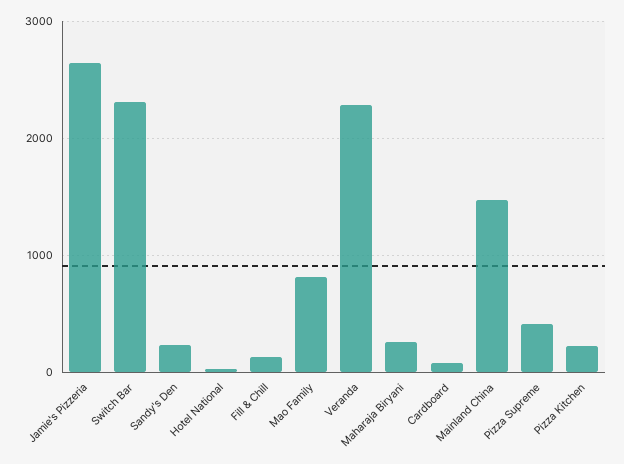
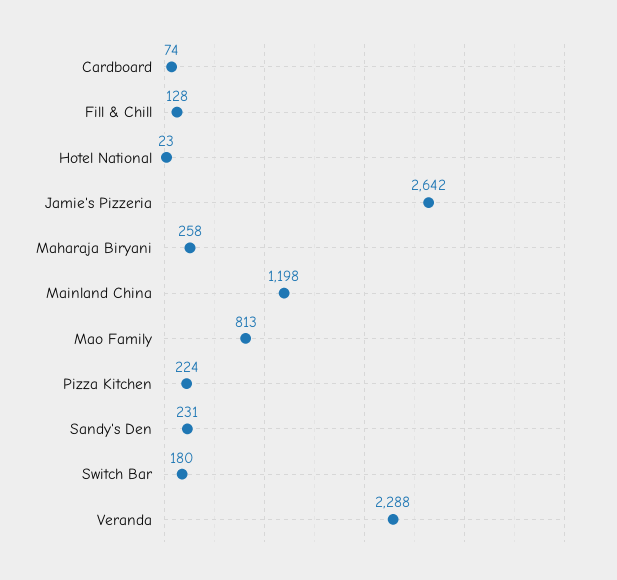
Switch Bar: 2300 -> 180
Mainland China: 1500 -> 1198
Pizza Supreme: 400 -> none

